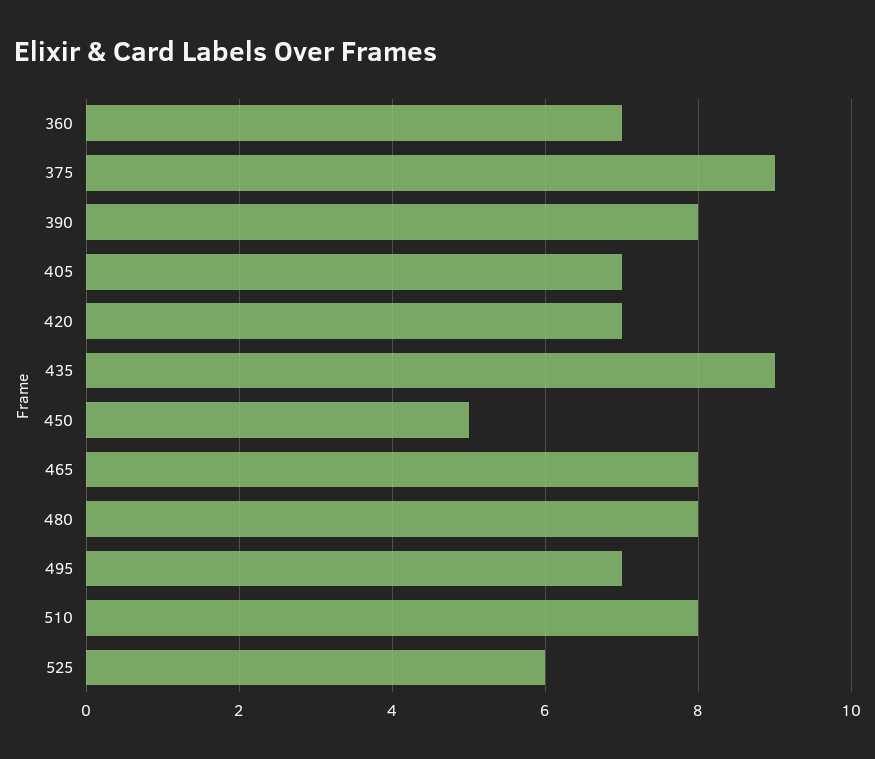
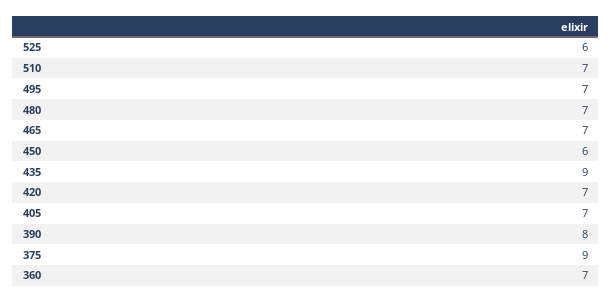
450: 5 -> 6
465: 8 -> 7
480: 8 -> 7
510: 8 -> 7

